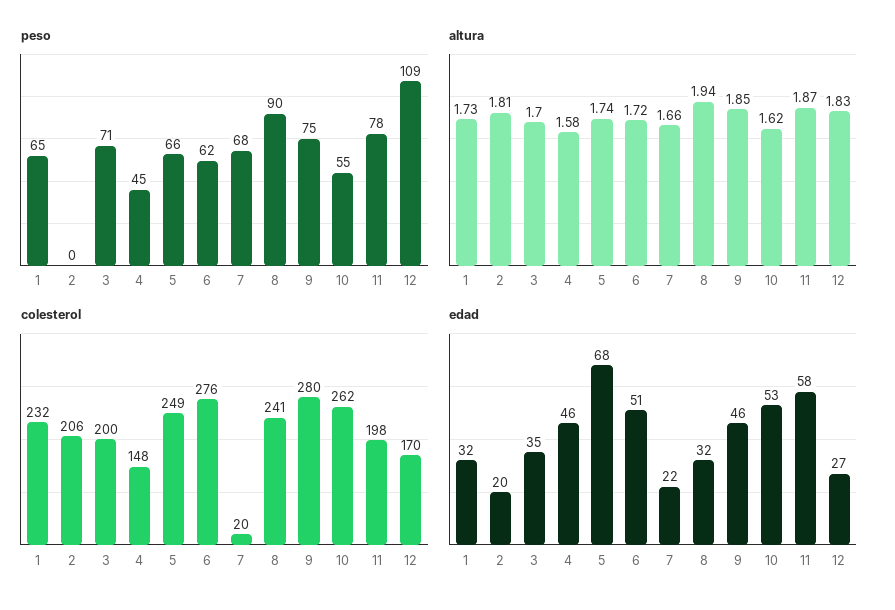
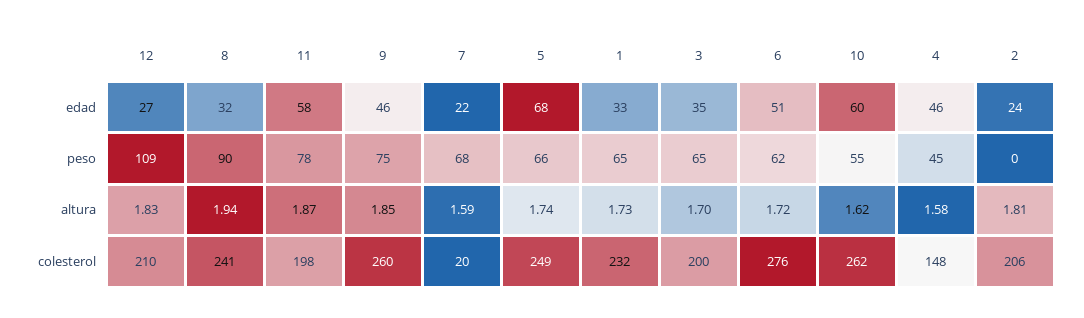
peso, 3: 71 -> 65
altura, 7: 1.66 -> 1.59
colesterol, 9: 280 -> 260
colesterol, 12: 170 -> 210
edad, 1: 32 -> 33
edad, 2: 20 -> 24
edad, 10: 53 -> 60

